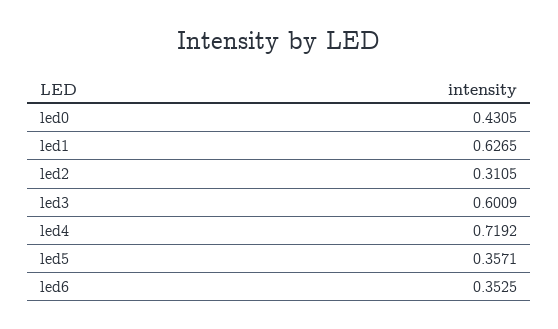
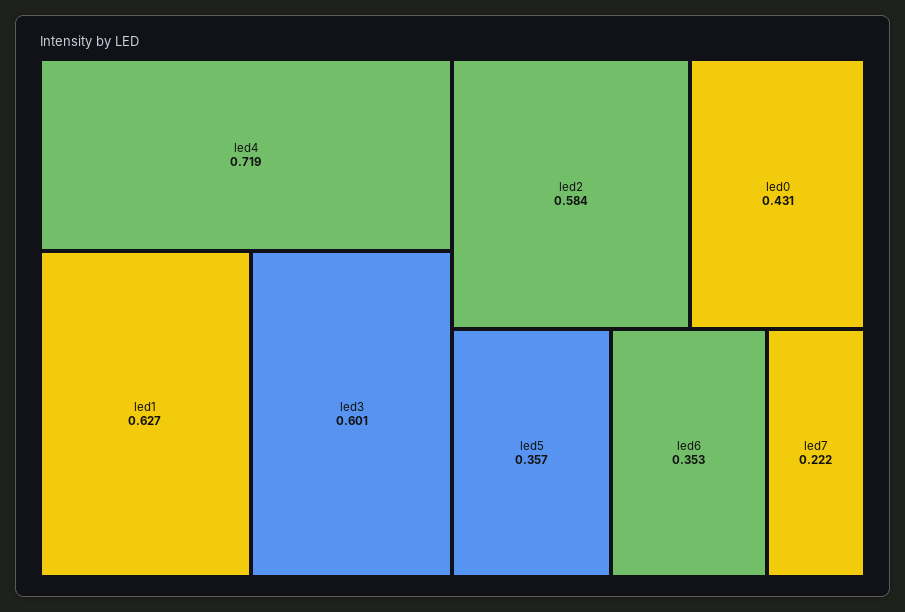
led2: 0.3105 -> 0.584
led7: none -> 0.222

